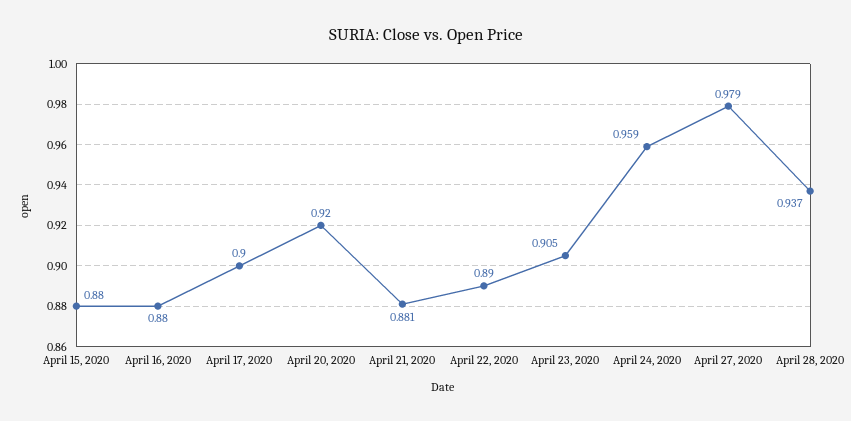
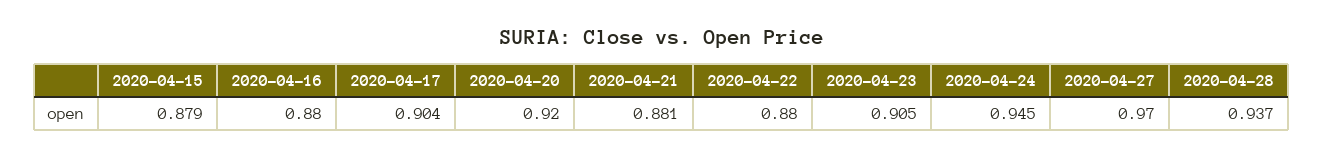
April 15, 2020: 0.88 -> 0.879
April 17, 2020: 0.9 -> 0.904
April 22, 2020: 0.89 -> 0.88
April 24, 2020: 0.959 -> 0.945
April 27, 2020: 0.979 -> 0.97

